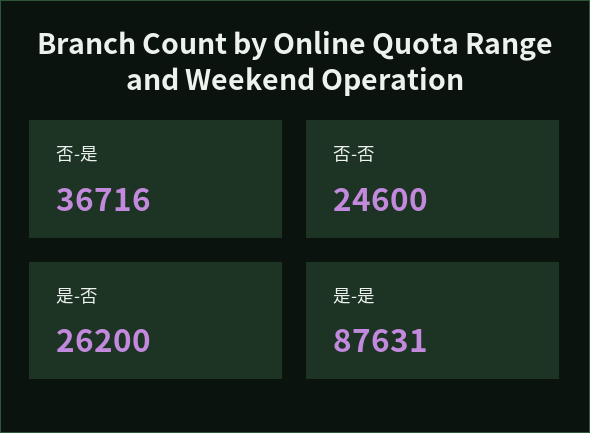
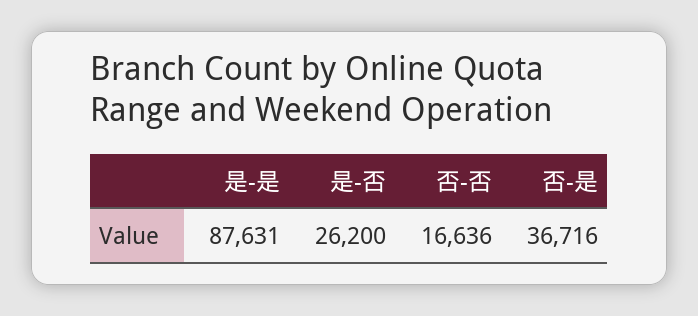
否-否: 24600 -> 16636

